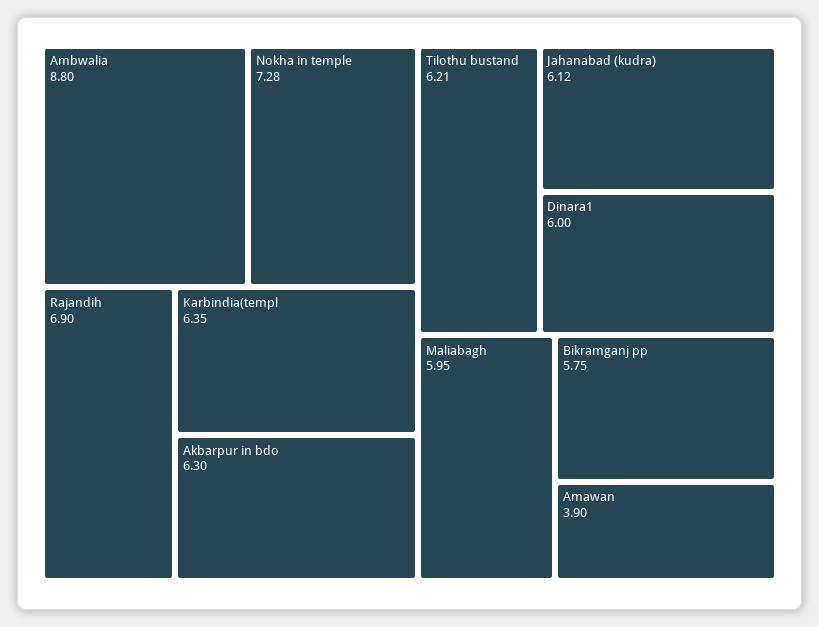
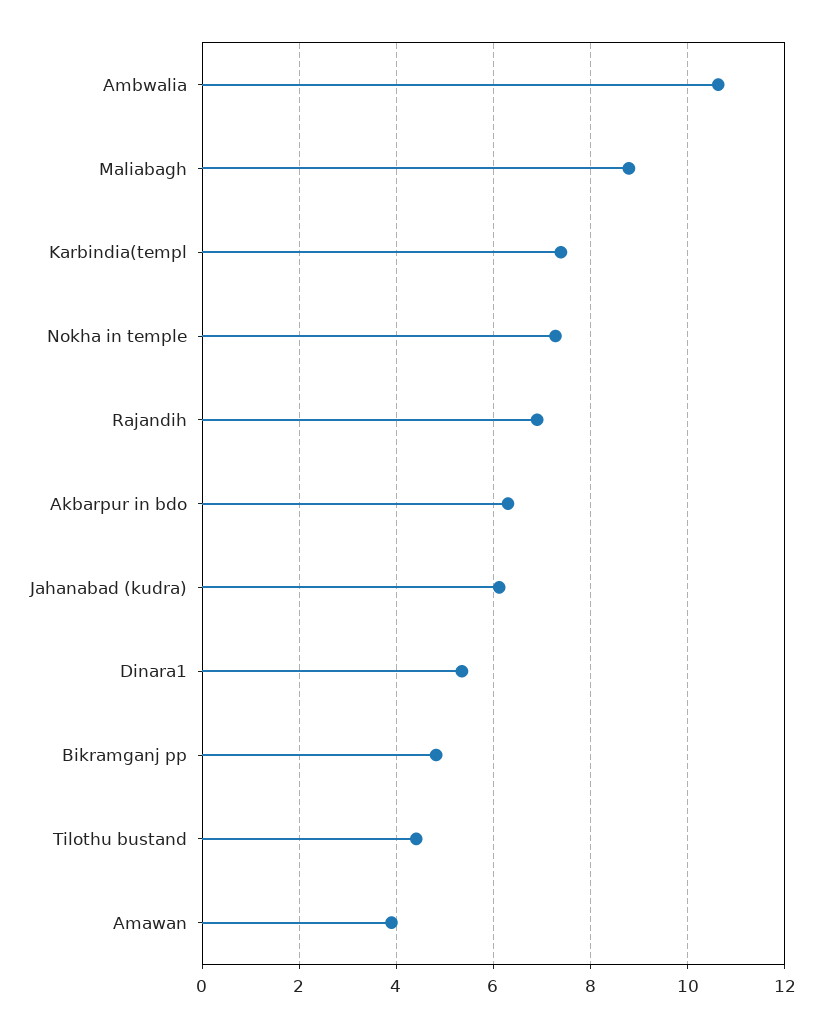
Ambwalia: 8.8 -> 10.6
Karbindia(templ: 6.35 -> 7.4
Tilothu bustand: 6.21 -> 4.4
Dinara1: 6 -> 5.4
Maliabagh: 5.95 -> 8.8
Bikramganj pp: 5.75 -> 4.8

